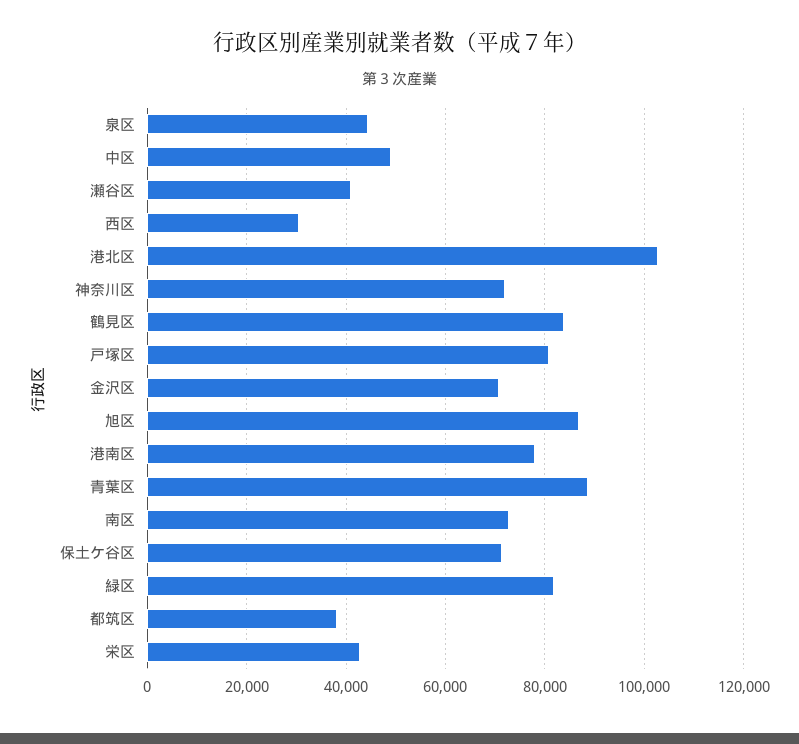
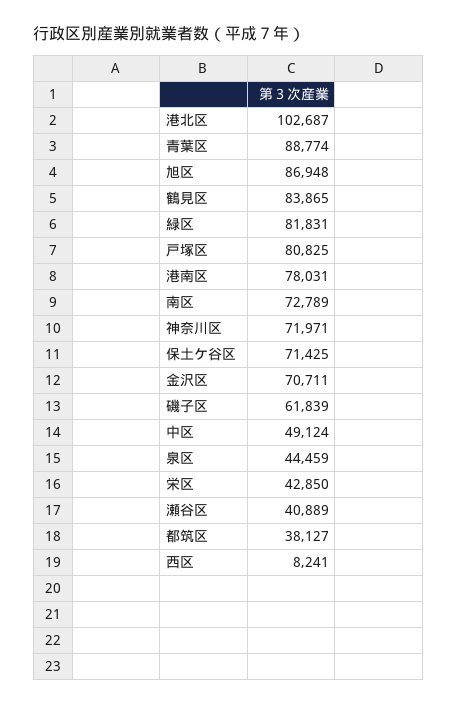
西区: 30000 -> 8241
磯子区: none -> 61839

